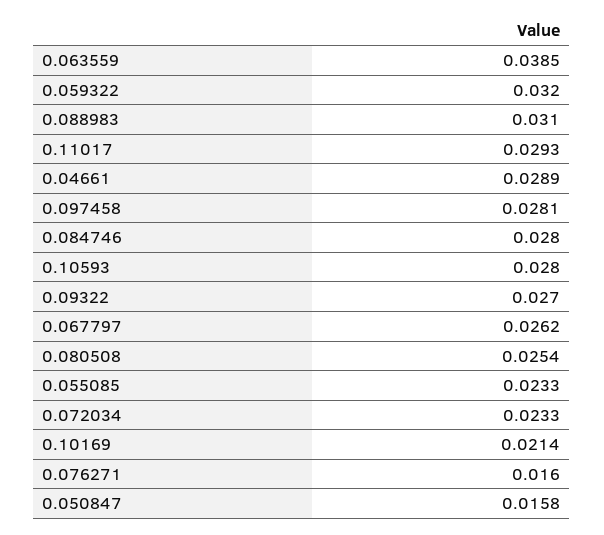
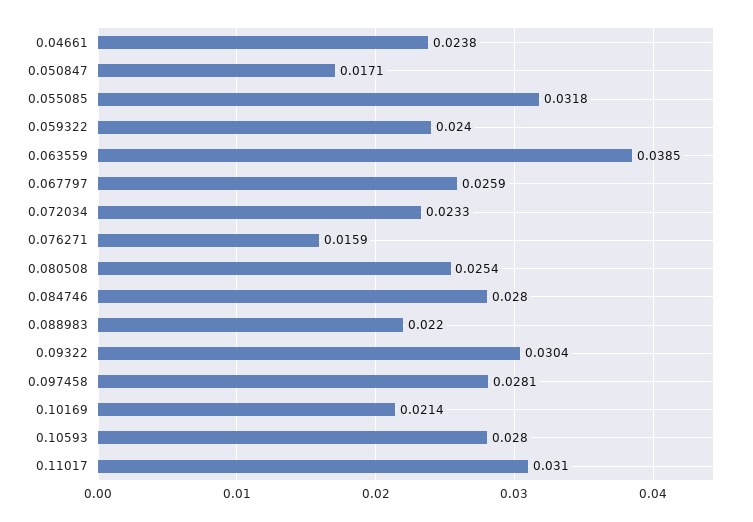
0.059322: 0.032 -> 0.024
0.088983: 0.031 -> 0.022
0.11017: 0.0293 -> 0.031
0.04661: 0.0289 -> 0.0238
0.09322: 0.027 -> 0.0304
0.067797: 0.0262 -> 0.0259
0.055085: 0.0233 -> 0.0318
0.076271: 0.016 -> 0.0159
0.050847: 0.0158 -> 0.0171

